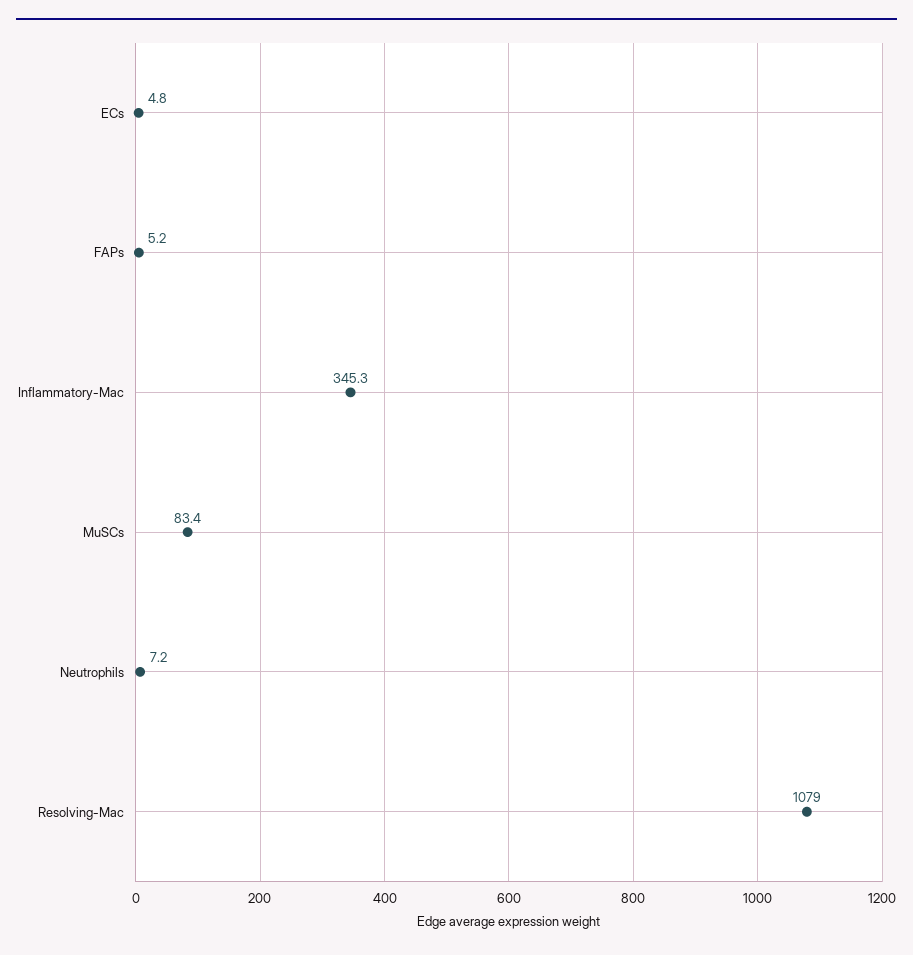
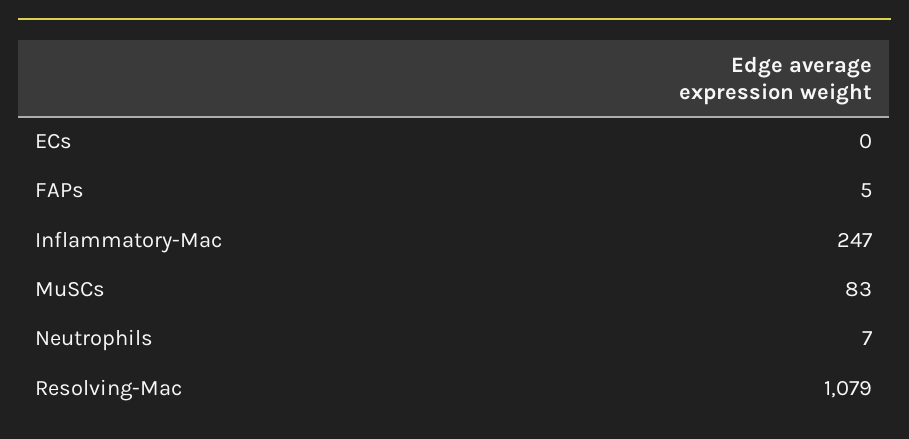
ECs: 4.8 -> 0
Inflammatory-Mac: 345.3 -> 247

